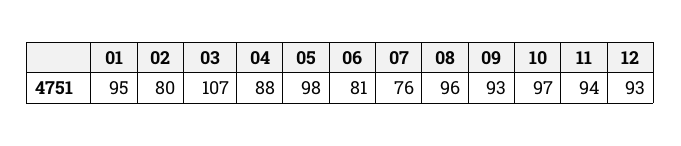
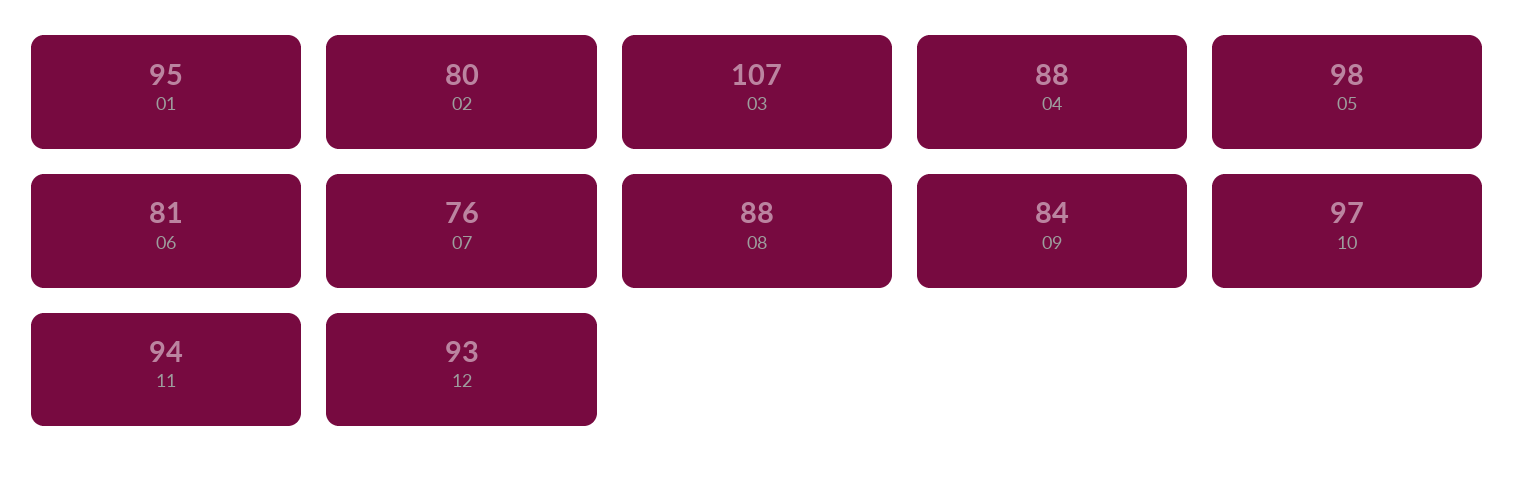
08: 96 -> 88
09: 93 -> 84

